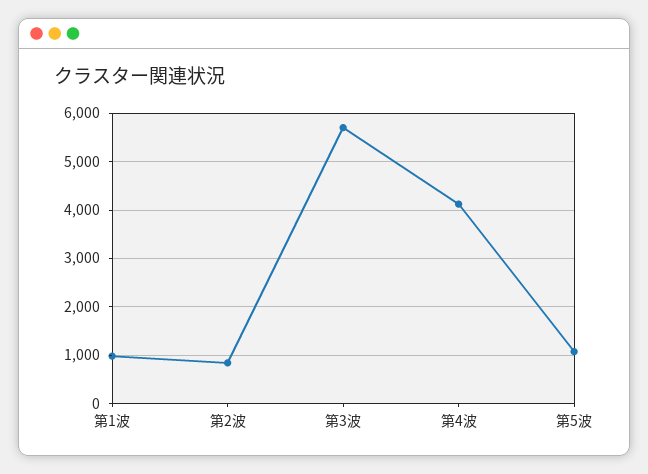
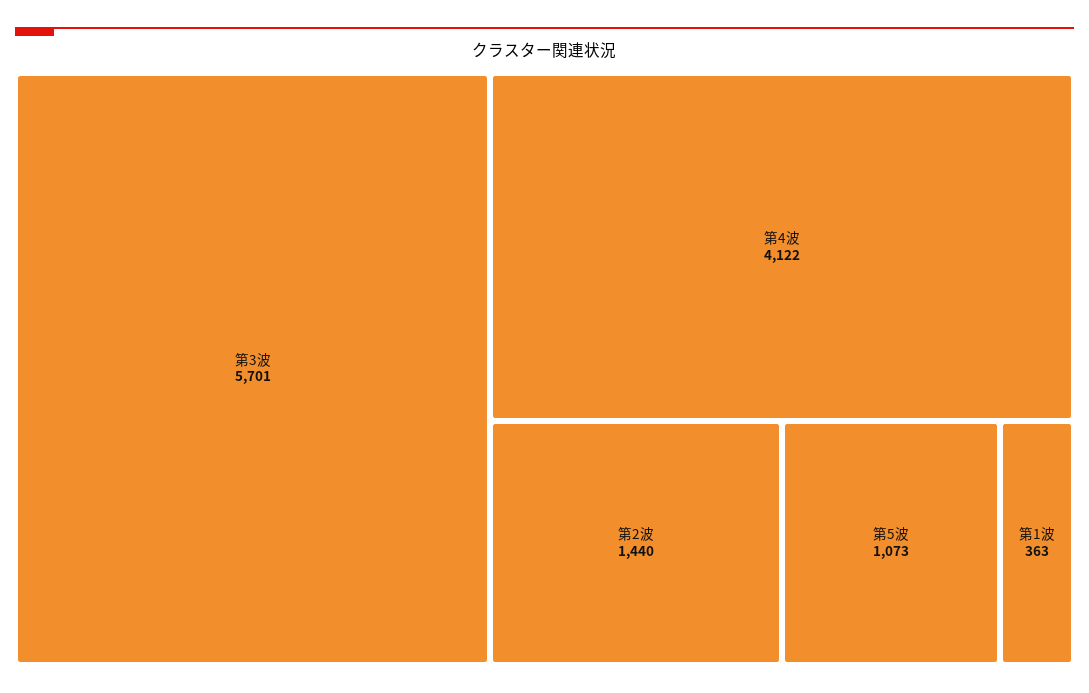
第1波: 1000 -> 363
第2波: 800 -> 1440

